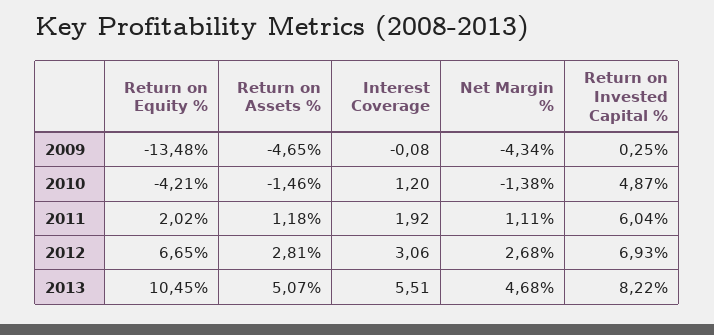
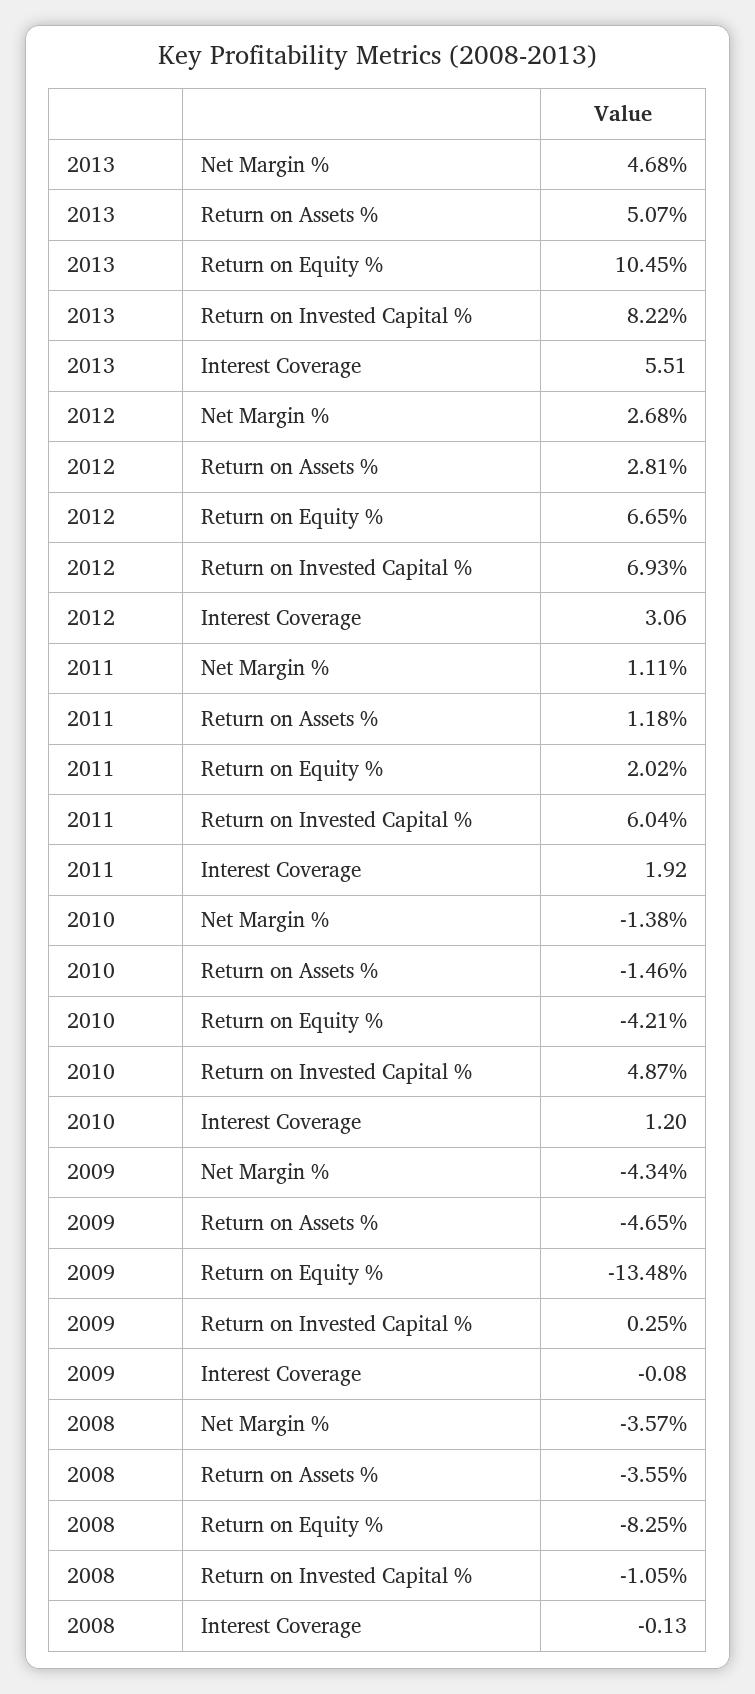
Net Margin %, 2008: none -> -3.57
Return on Assets %, 2008: none -> -3.55
Return on Equity %, 2008: none -> -8.25
Return on Invested Capital %, 2008: none -> -1.05
Interest Coverage, 2008: none -> -0.13

